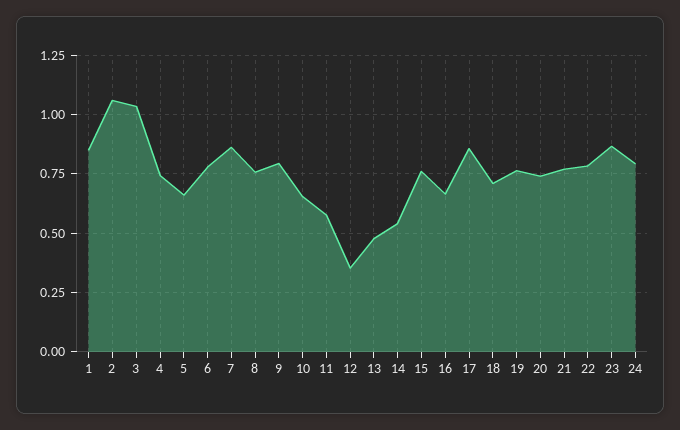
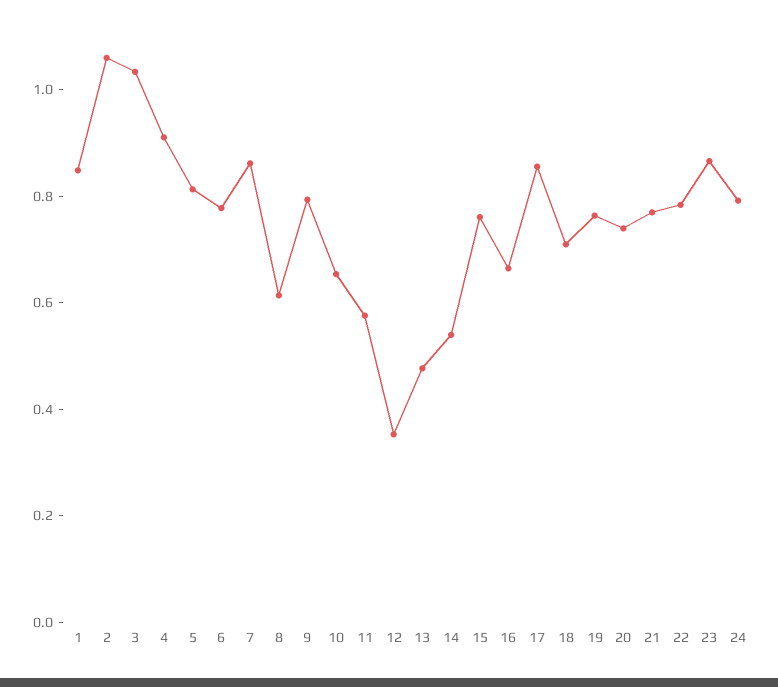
4: 0.75 -> 0.9
5: 0.65 -> 0.8
8: 0.75 -> 0.6

